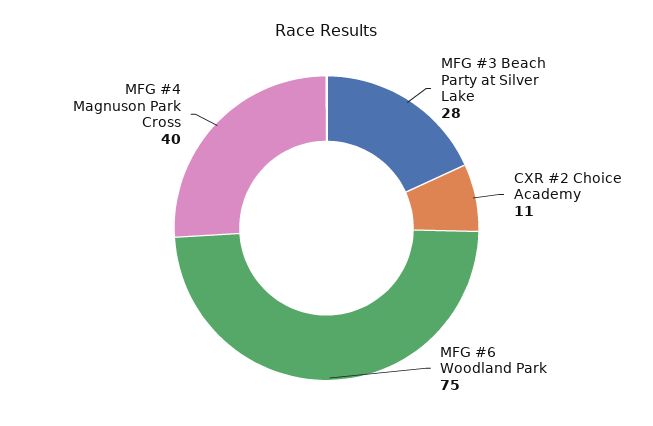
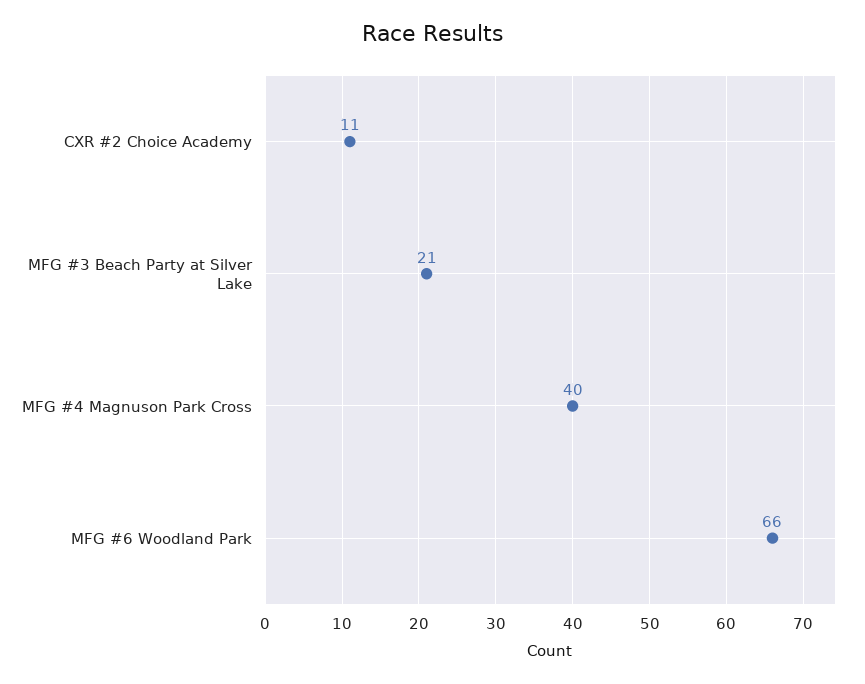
MFG #3 Beach Party at Silver Lake: 28 -> 21
MFG #6 Woodland Park: 75 -> 66

